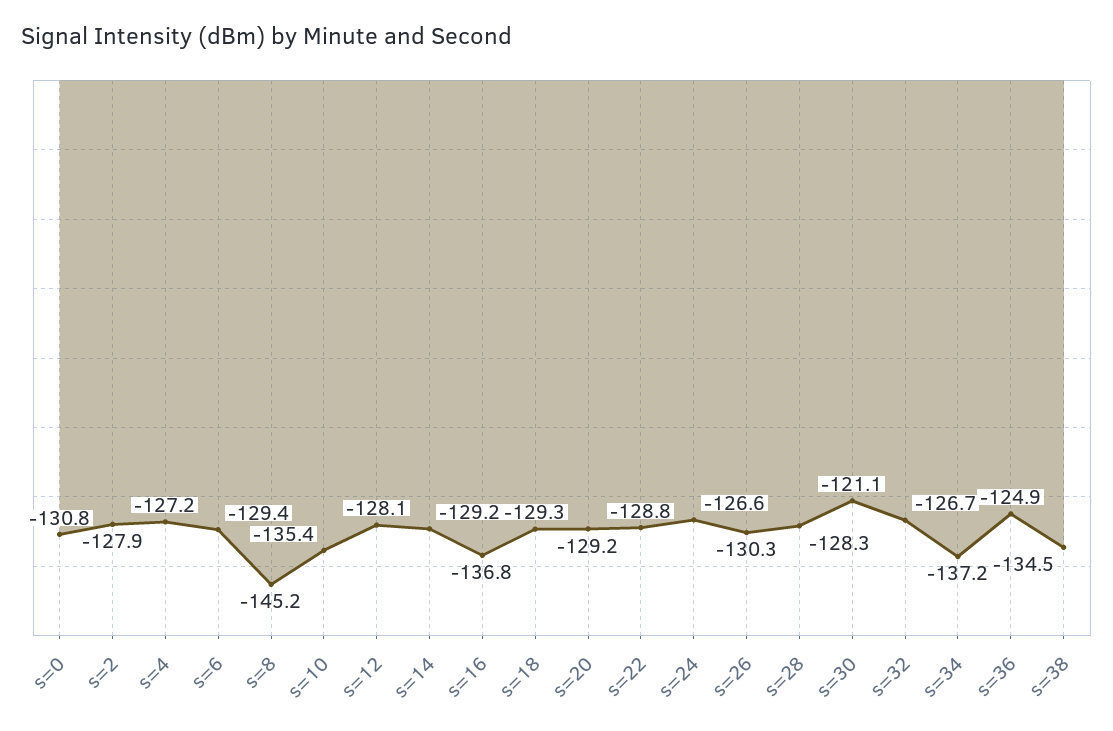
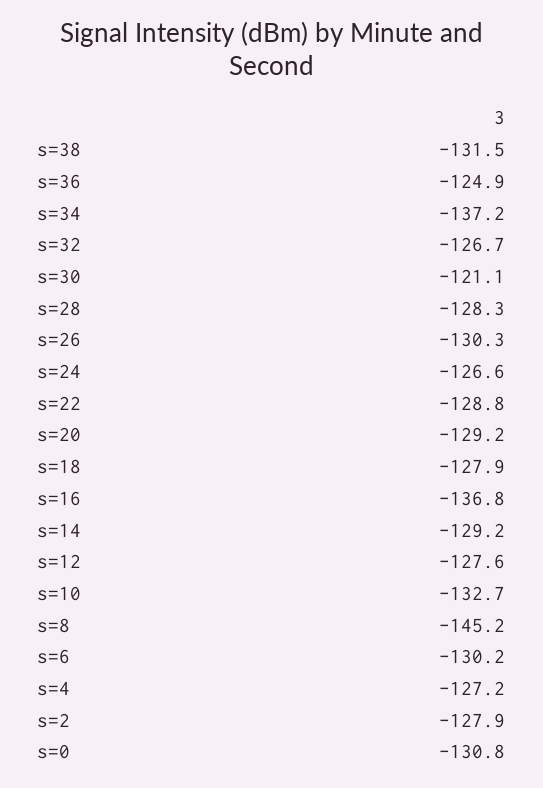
s=6: -129.4 -> -130.2
s=10: -135.4 -> -132.7
s=12: -128.1 -> -127.6
s=18: -129.3 -> -127.9
s=38: -134.5 -> -131.5

